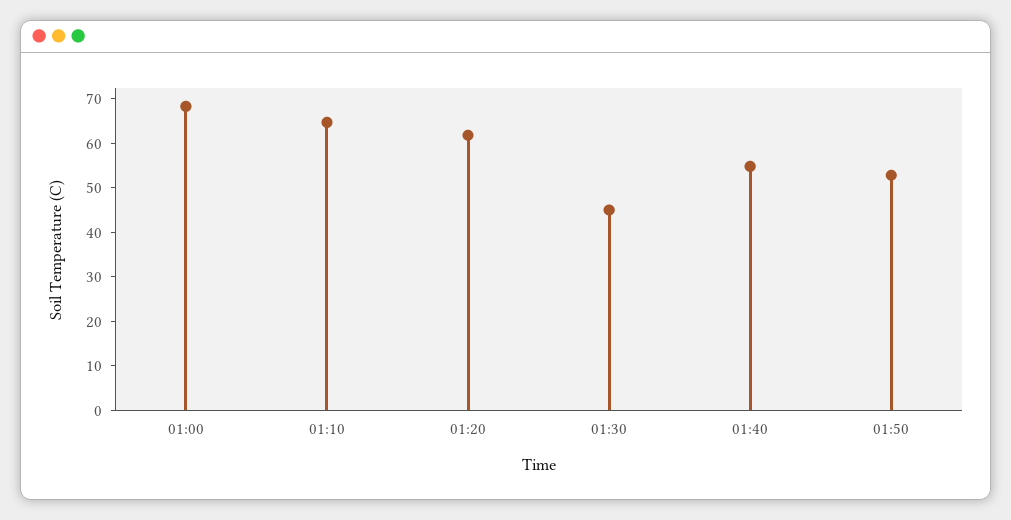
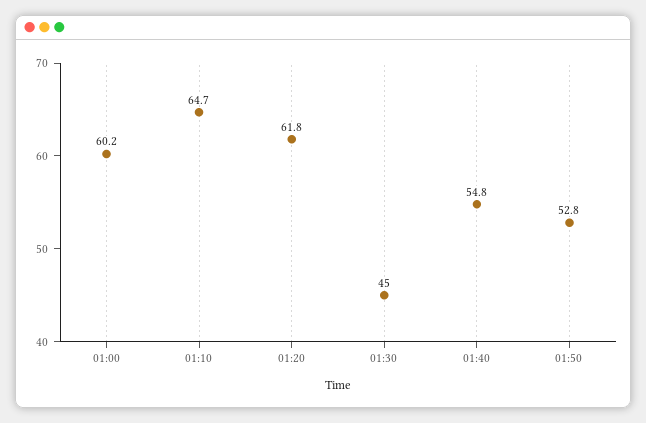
01:00: 68 -> 60.2

